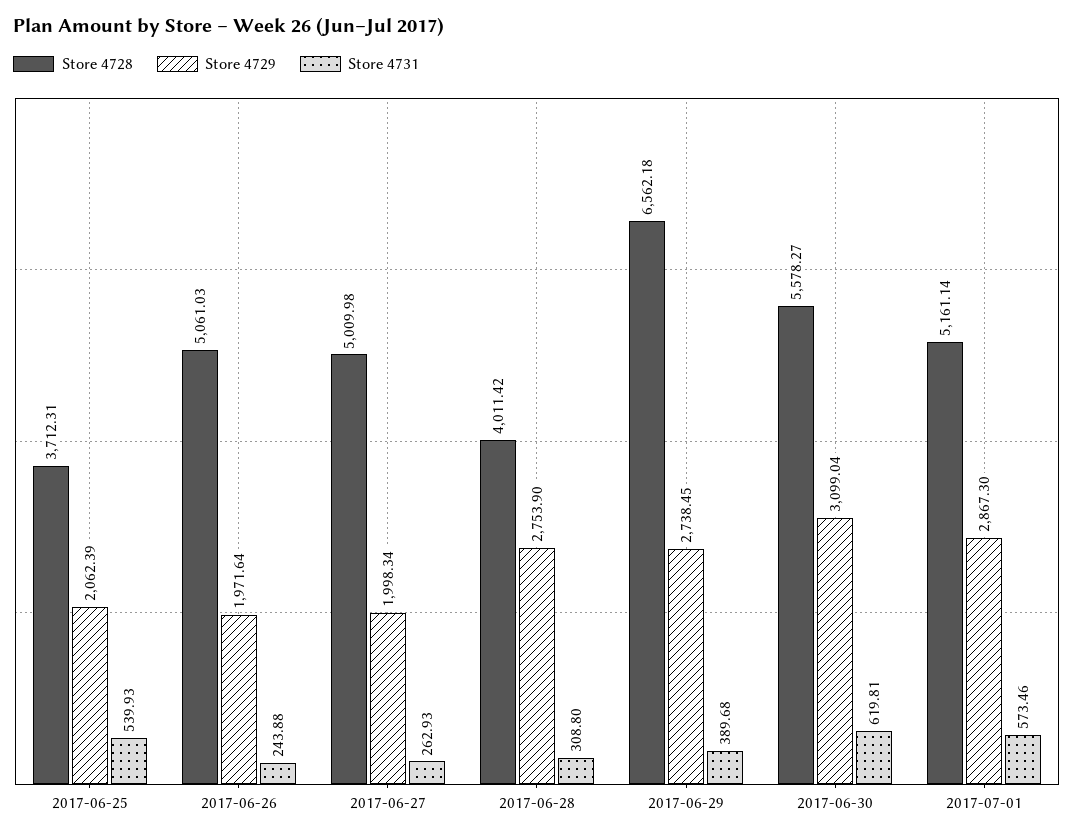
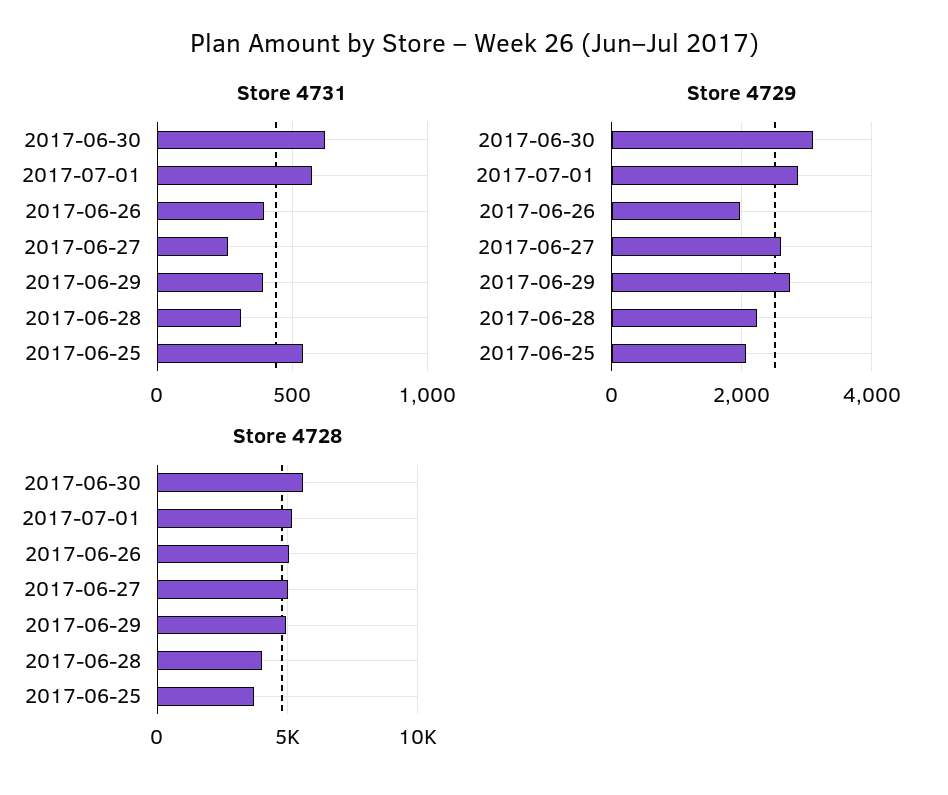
Store 4731, 2017-06-26: 243.88 -> 400
Store 4729, 2017-06-27: 1998.34 -> 2600
Store 4729, 2017-06-28: 2753.9 -> 2200
Store 4728, 2017-06-29: 6562.18 -> 5000

